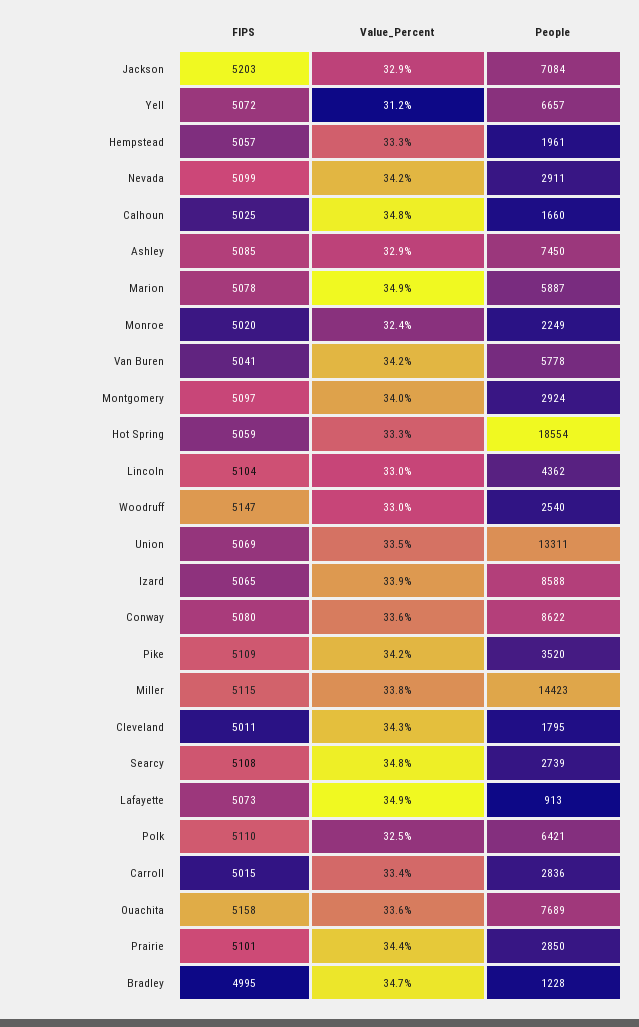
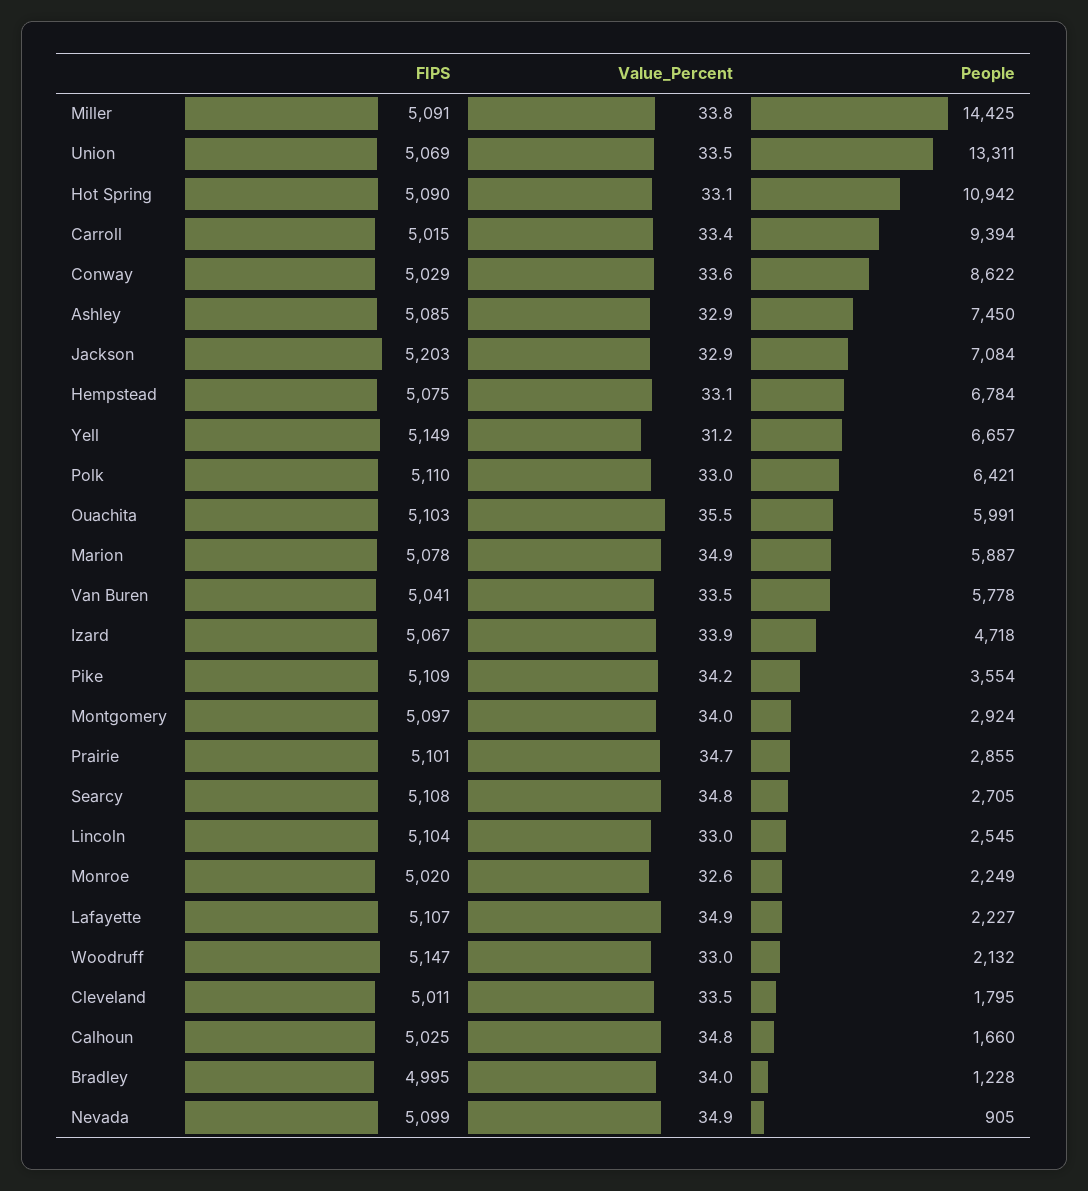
FIPS, Yell: 5072 -> 5149
FIPS, Hempstead: 5057 -> 5075
Value_Percent, Hempstead: 33.3 -> 33.1
People, Hempstead: 1961 -> 6784
Value_Percent, Nevada: 34.2 -> 34.9
People, Nevada: 2911 -> 905
Value_Percent, Monroe: 32.4 -> 32.6
Value_Percent, Van Buren: 34.2 -> 33.5
FIPS, Hot Spring: 5059 -> 5090
Value_Percent, Hot Spring: 33.3 -> 33.1
People, Hot Spring: 18554 -> 10942
People, Lincoln: 4362 -> 2545
People, Woodruff: 2540 -> 2132
FIPS, Izard: 5065 -> 5067
People, Izard: 8588 -> 4718
FIPS, Conway: 5080 -> 5029
People, Pike: 3520 -> 3554
FIPS, Miller: 5115 -> 5091
People, Miller: 14423 -> 14425
Value_Percent, Cleveland: 34.3 -> 33.5
People, Searcy: 2739 -> 2705
FIPS, Lafayette: 5073 -> 5107
People, Lafayette: 913 -> 2227
Value_Percent, Polk: 32.5 -> 33
People, Carroll: 2836 -> 9394
FIPS, Ouachita: 5158 -> 5103
Value_Percent, Ouachita: 33.6 -> 35.5
People, Ouachita: 7689 -> 5991
Value_Percent, Prairie: 34.4 -> 34.7
People, Prairie: 2850 -> 2855
Value_Percent, Bradley: 34.7 -> 34

